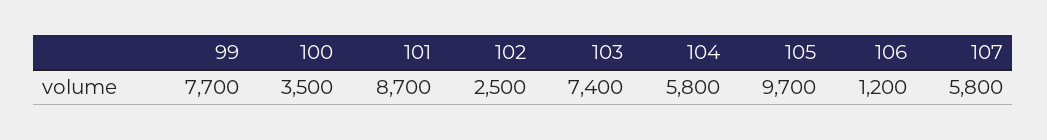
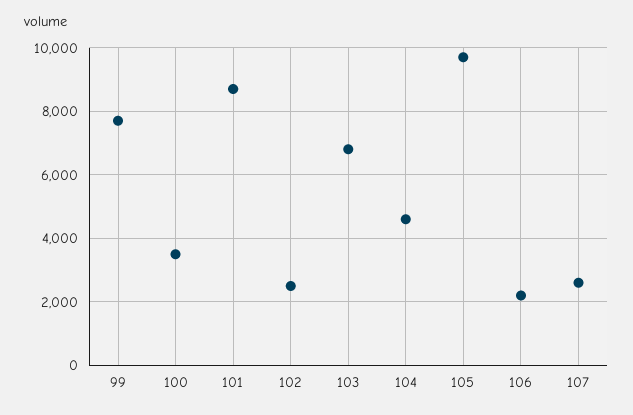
103: 7400 -> 6800
104: 5800 -> 4600
106: 1200 -> 2200
107: 5800 -> 2600

